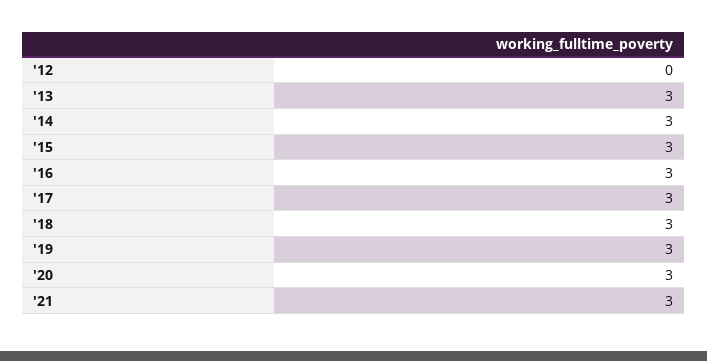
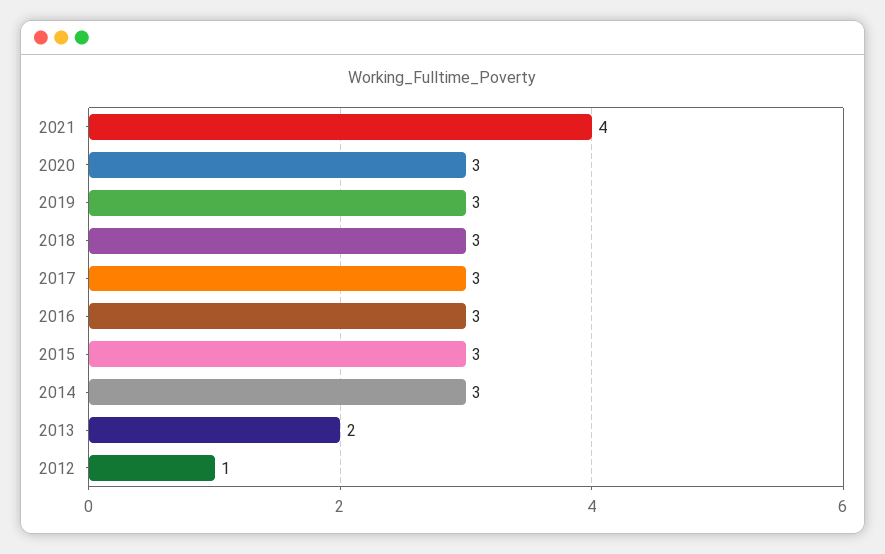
'12: 0 -> 1
'13: 3 -> 2
'21: 3 -> 4

